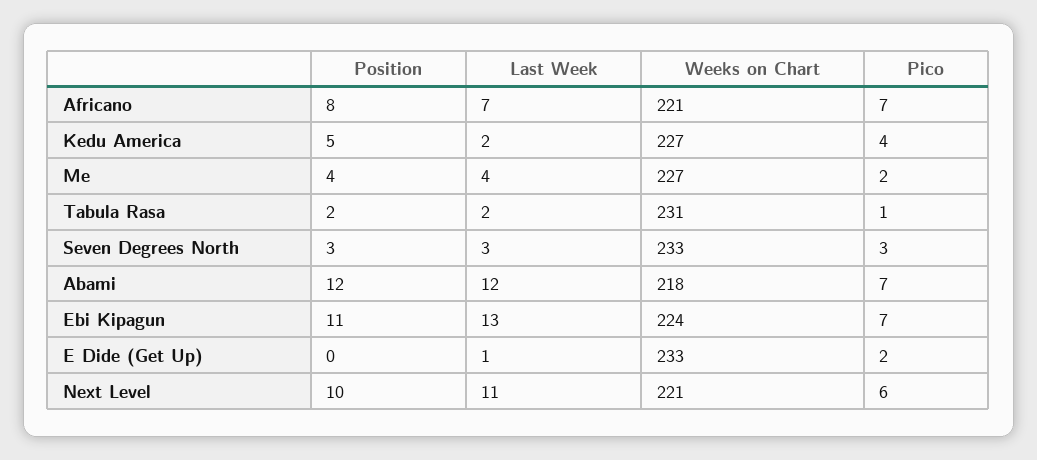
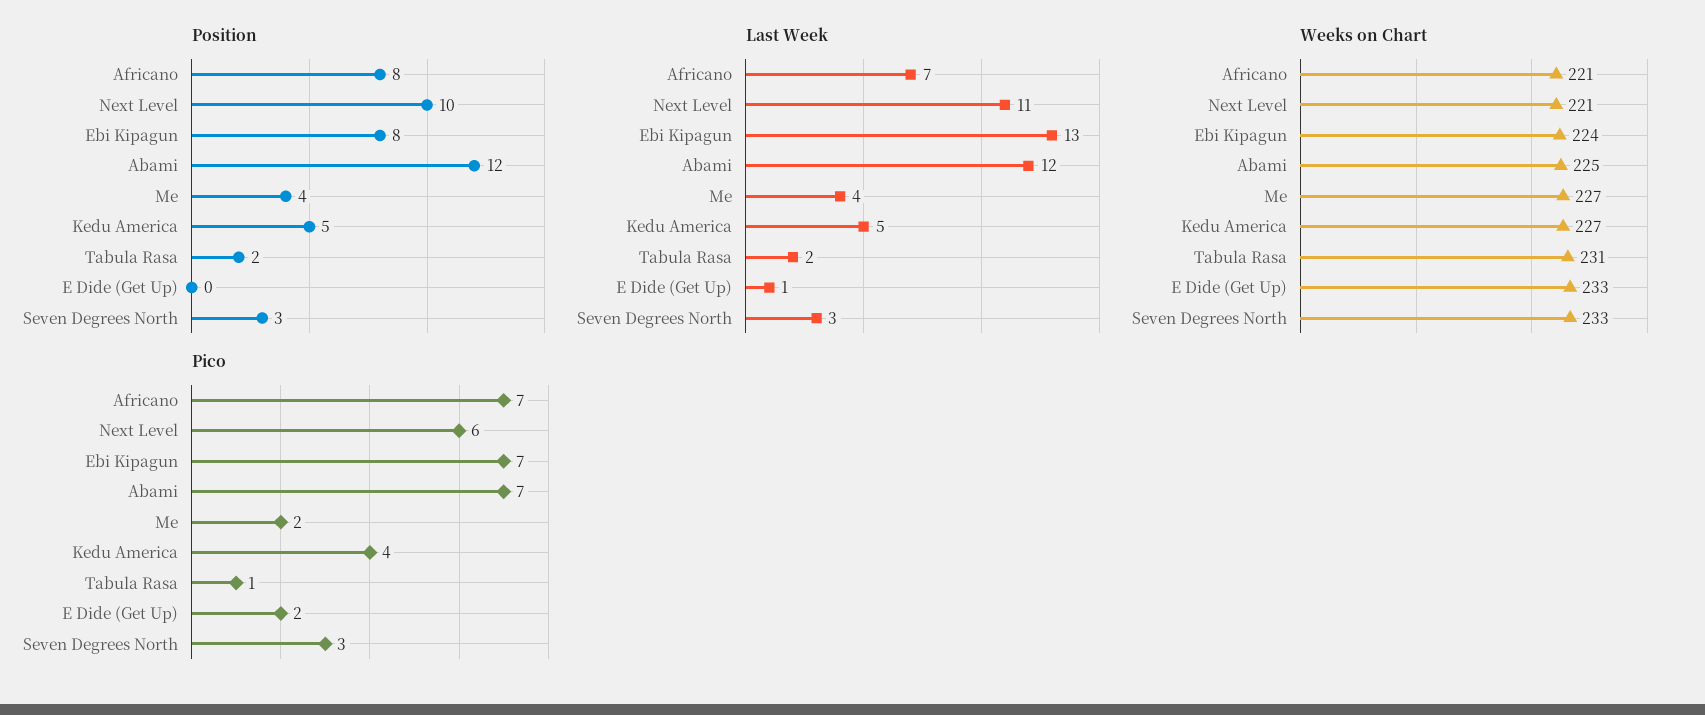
Last Week, Kedu America: 2 -> 5
Weeks on Chart, Abami: 218 -> 225
Position, Ebi Kipagun: 11 -> 8

